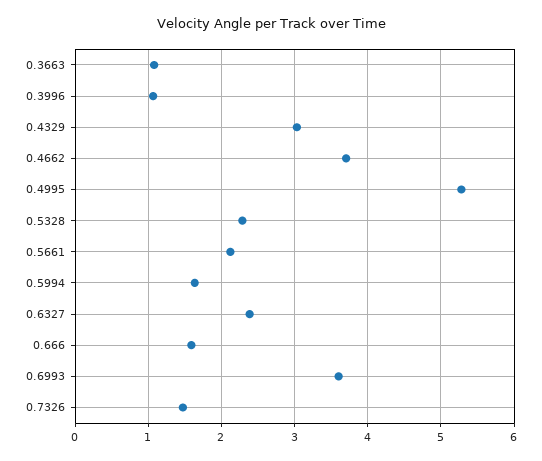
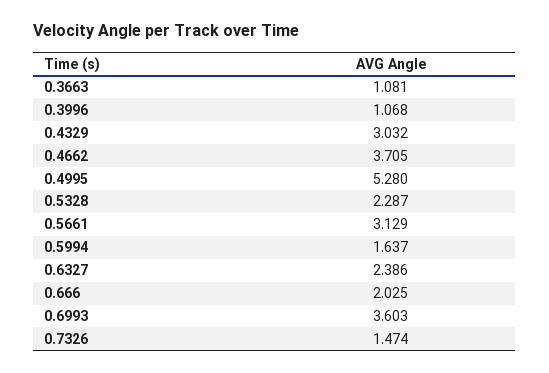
0.5661: 2.1 -> 3.129
0.666: 1.6 -> 2.025

